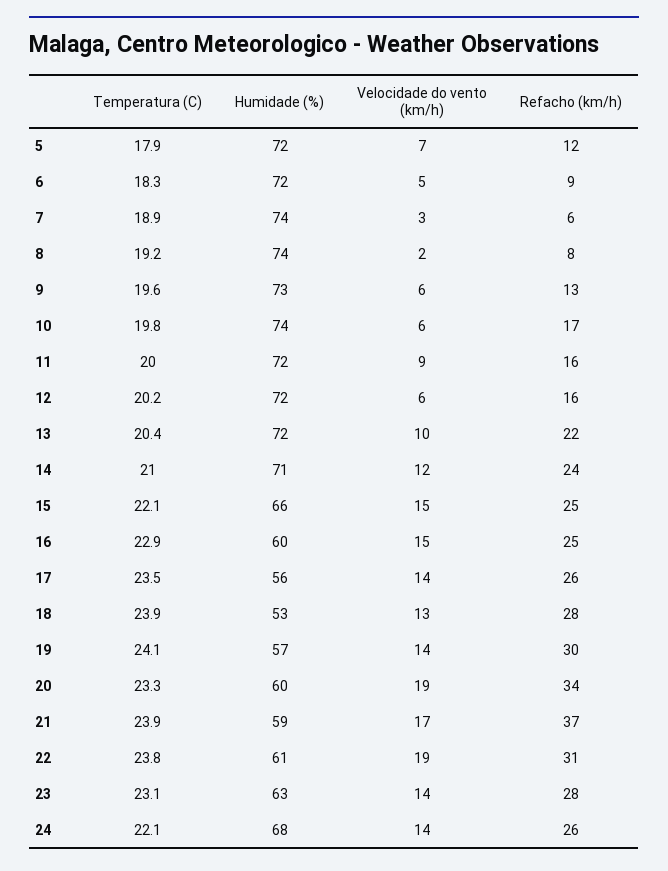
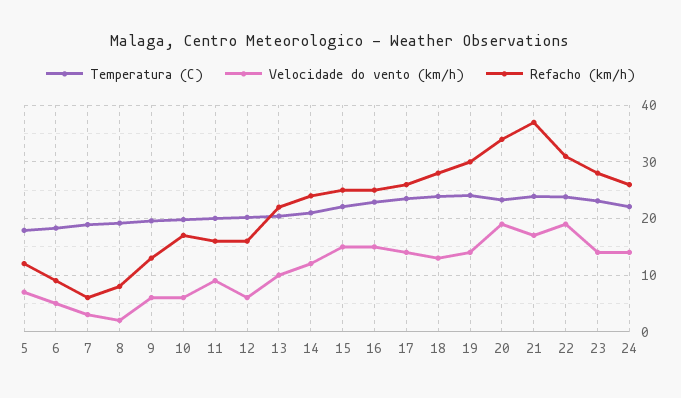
Humidade (%), 5: 72 -> none
Humidade (%), 6: 72 -> none
Humidade (%), 7: 74 -> none
Humidade (%), 8: 74 -> none
Humidade (%), 9: 73 -> none
Humidade (%), 10: 74 -> none
Humidade (%), 11: 72 -> none
Humidade (%), 12: 72 -> none
Humidade (%), 13: 72 -> none
Humidade (%), 14: 71 -> none
Humidade (%), 15: 66 -> none
Humidade (%), 16: 60 -> none
Humidade (%), 17: 56 -> none
Humidade (%), 18: 53 -> none
Humidade (%), 19: 57 -> none
Humidade (%), 20: 60 -> none
Humidade (%), 21: 59 -> none
Humidade (%), 22: 61 -> none
Humidade (%), 23: 63 -> none
Humidade (%), 24: 68 -> none

